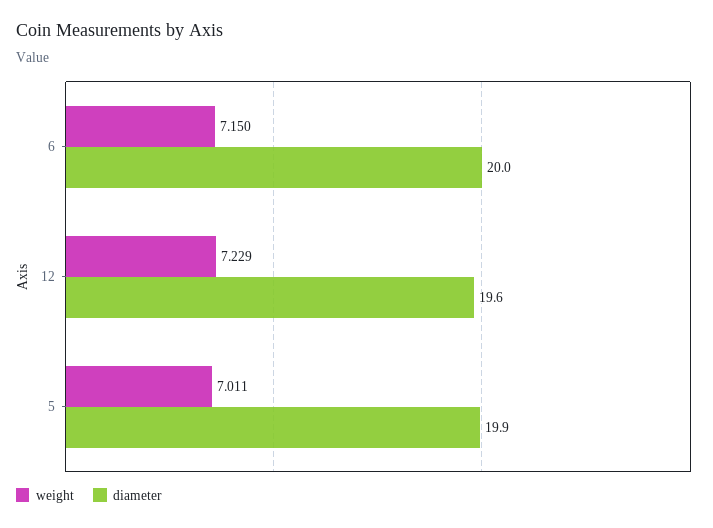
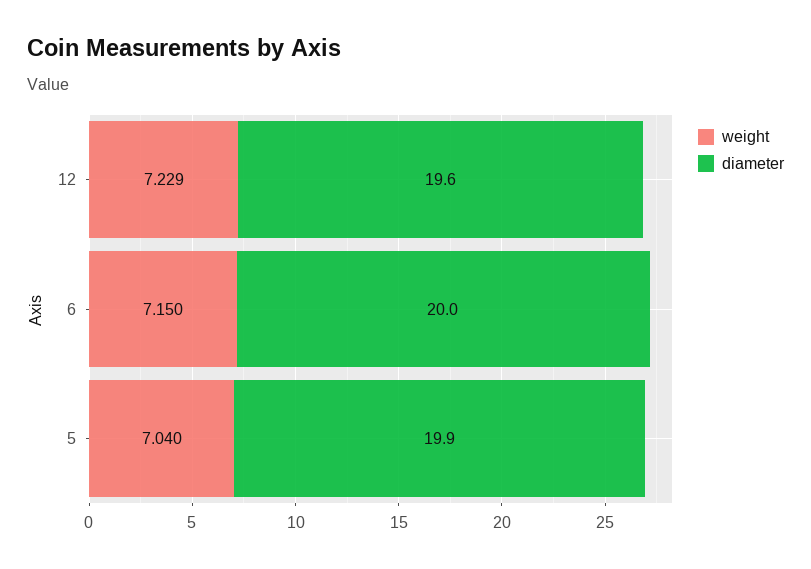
weight, 5: 7.011 -> 7.04

